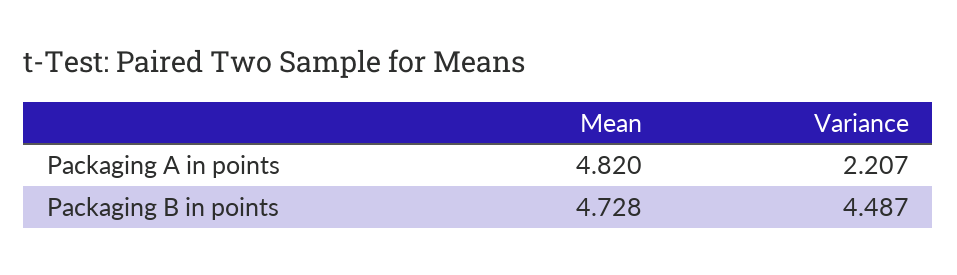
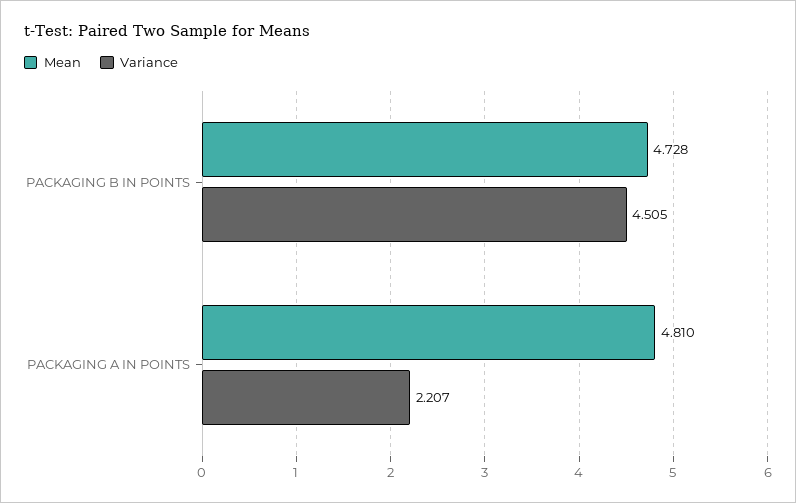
Mean, Packaging A in points: 4.82 -> 4.81
Variance, Packaging B in points: 4.487 -> 4.505

